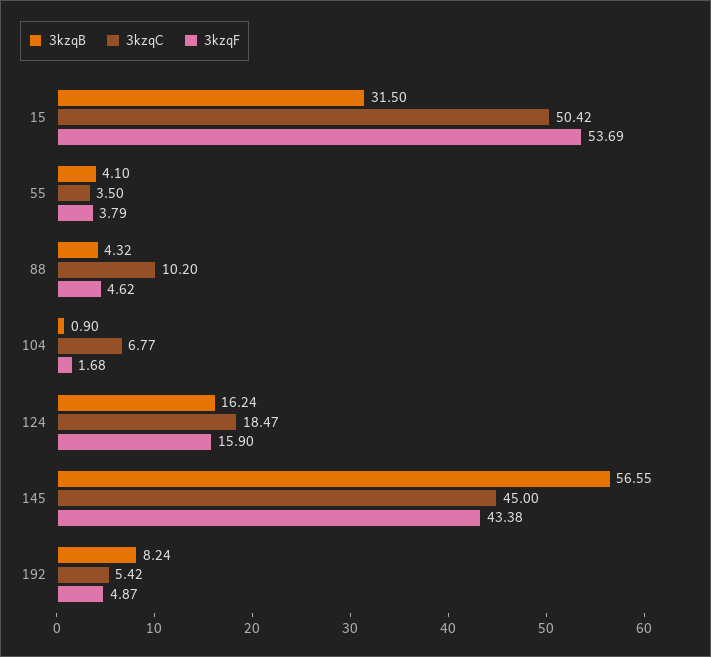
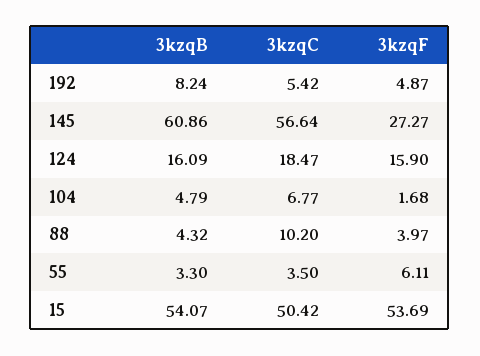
3kzqB, 15: 31.5 -> 54.07
3kzqB, 55: 4.1 -> 3.3
3kzqF, 55: 3.79 -> 6.11
3kzqF, 88: 4.62 -> 3.97
3kzqB, 104: 0.9 -> 4.79
3kzqB, 124: 16.24 -> 16.09
3kzqB, 145: 56.55 -> 60.86
3kzqC, 145: 45 -> 56.64
3kzqF, 145: 43.38 -> 27.27

